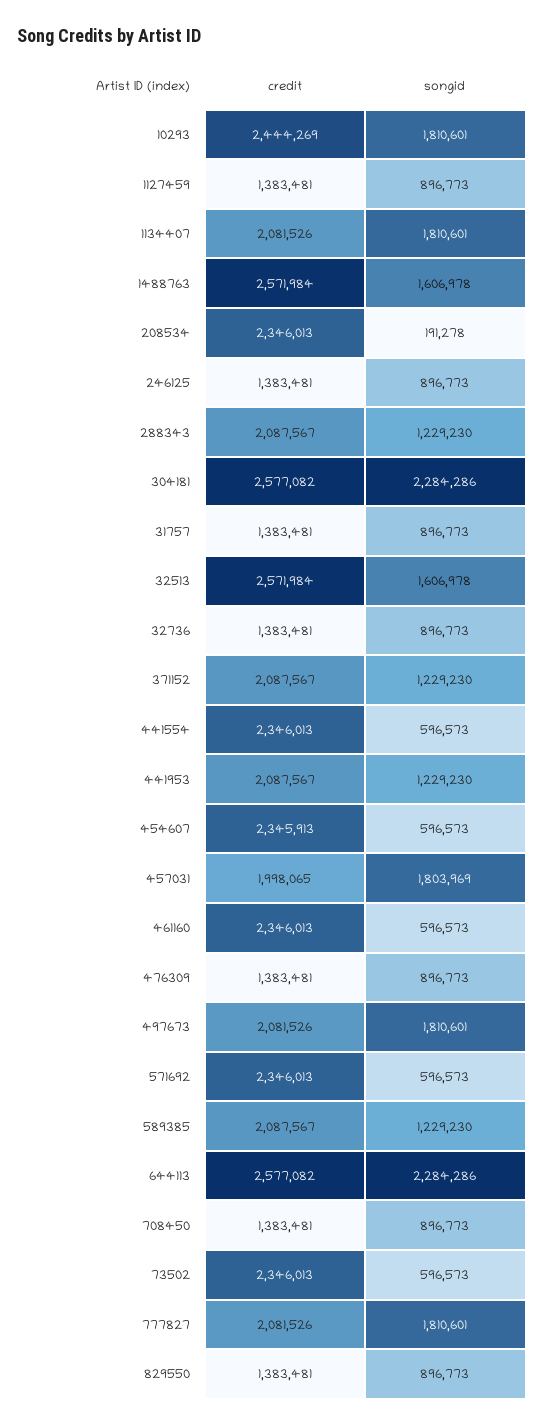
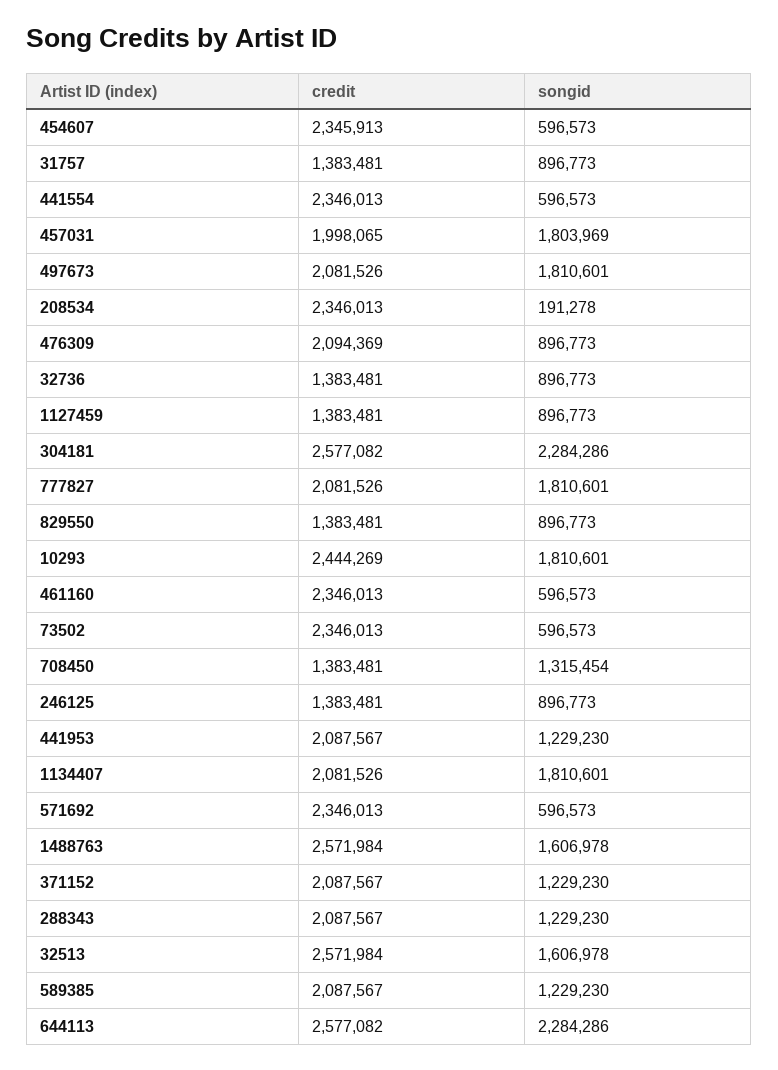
credit, 476309: 1383481 -> 2094369
songid, 708450: 896773 -> 1315454

